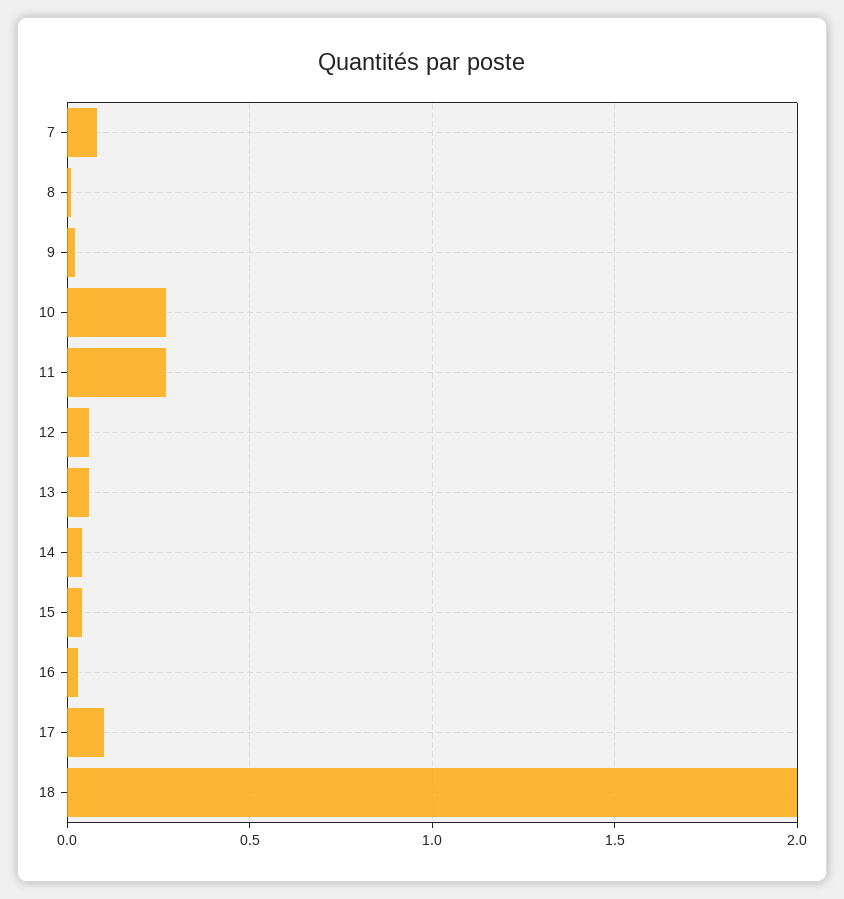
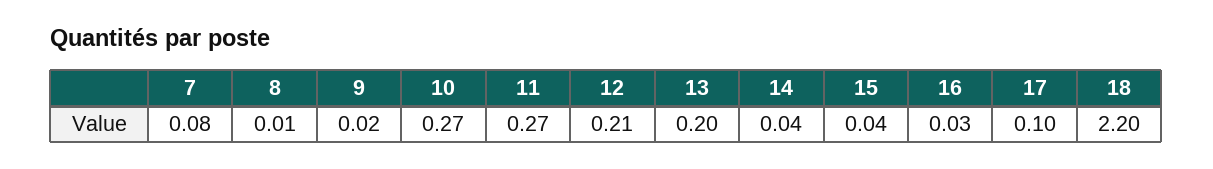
12: 0.05 -> 0.21
13: 0.05 -> 0.2
18: 2 -> 2.2

